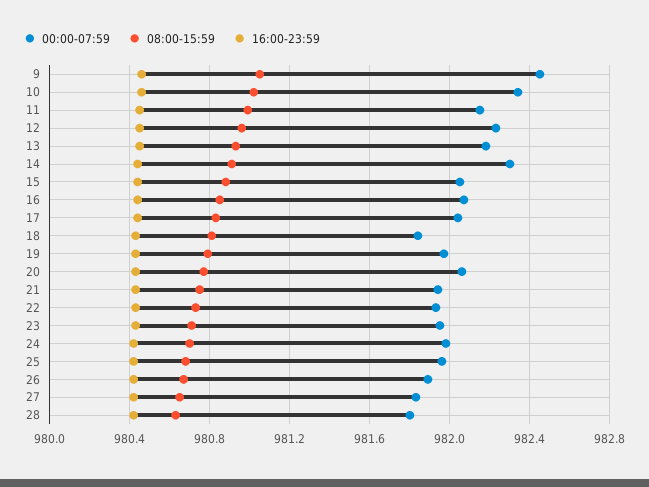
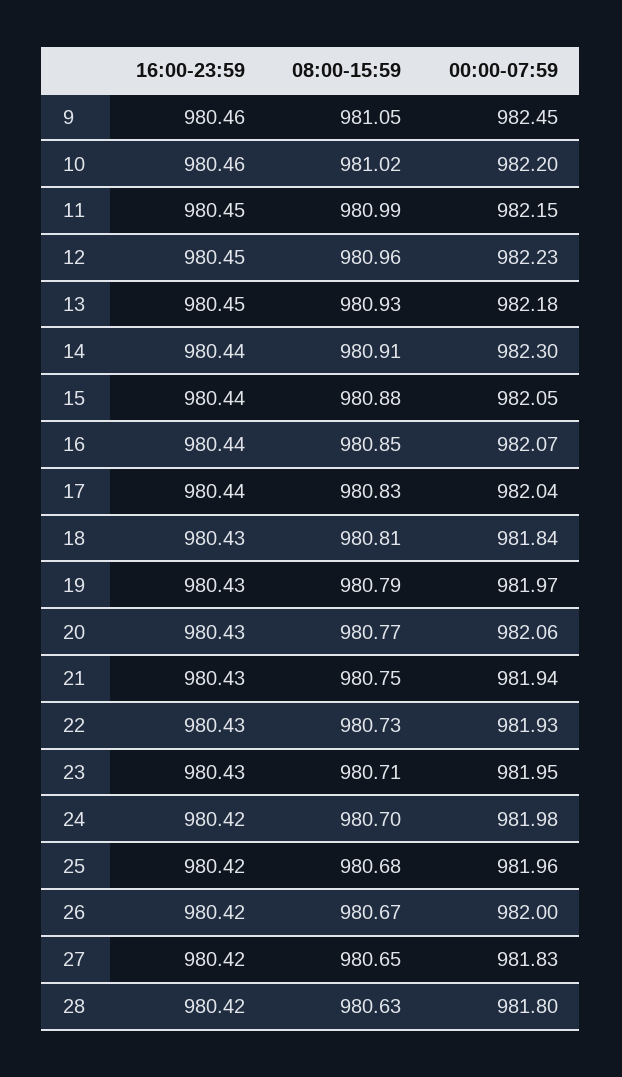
00:00-07:59, 10: 982.35 -> 982.2
00:00-07:59, 26: 981.9 -> 982

